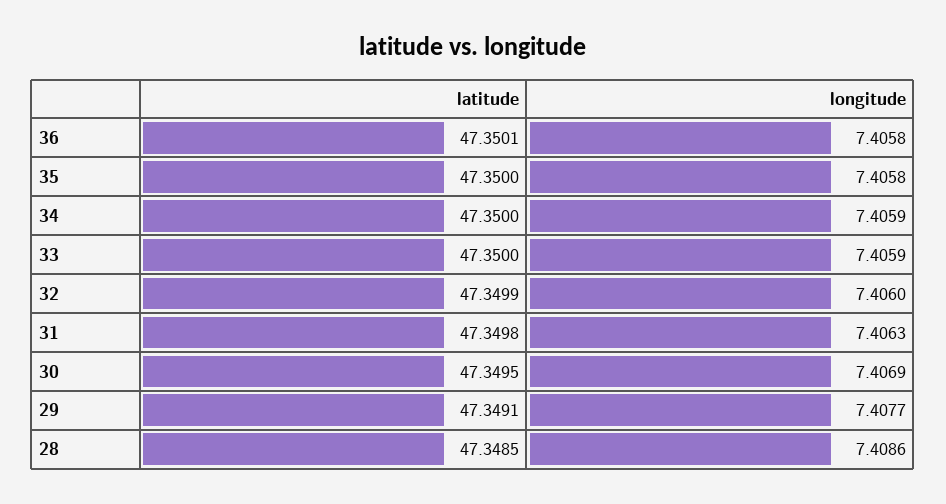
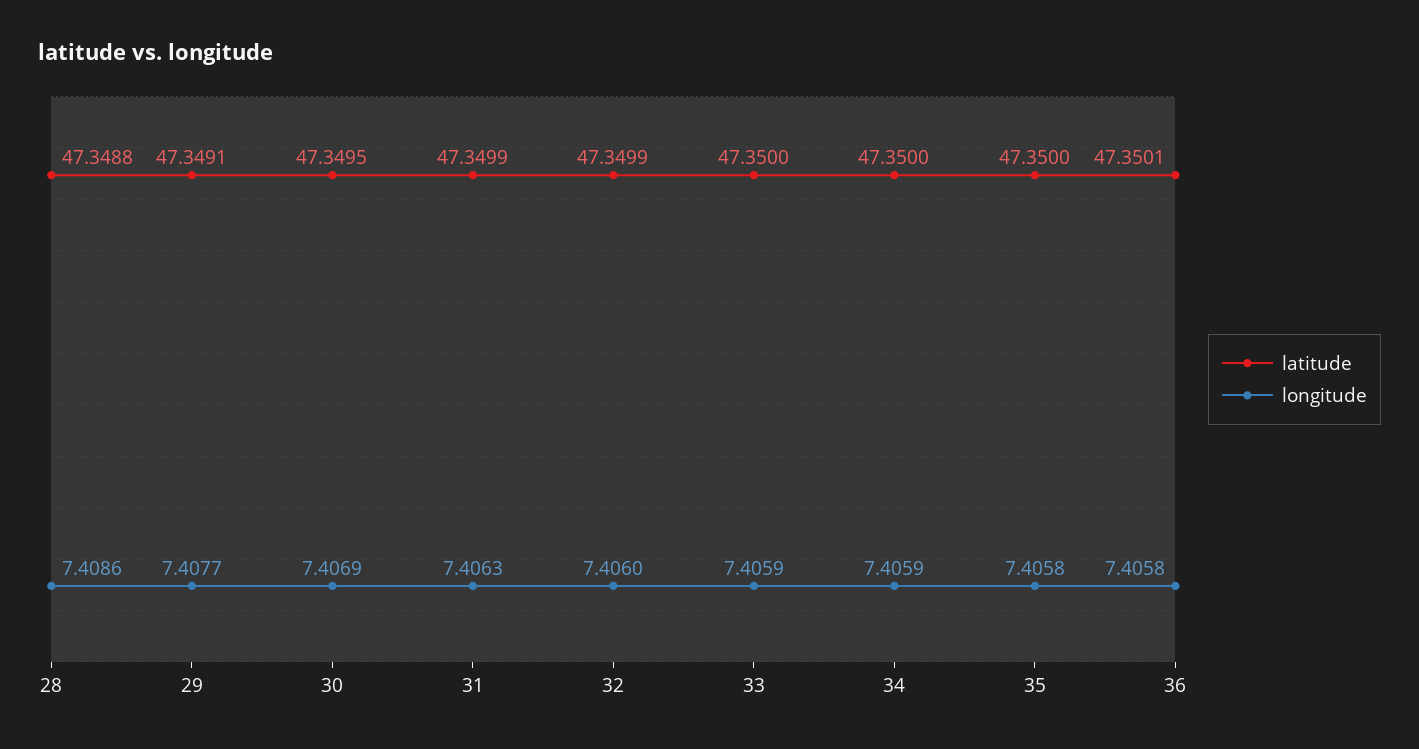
latitude, 31: 47.3498 -> 47.3499
latitude, 28: 47.3485 -> 47.3488

